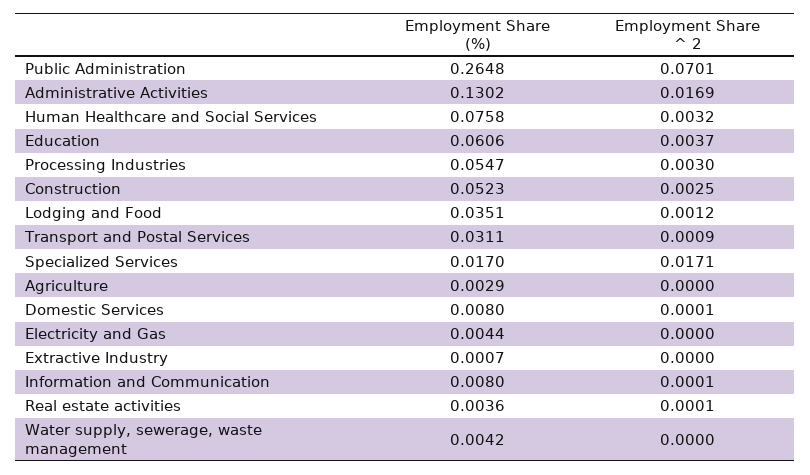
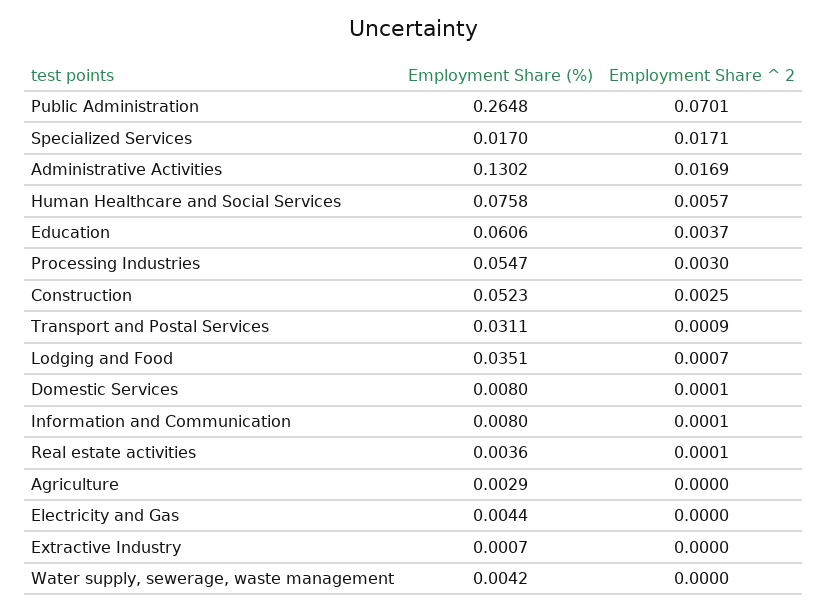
Employment Share ^ 2, Human Healthcare and Social Services: 0.0032 -> 0.0057
Employment Share ^ 2, Lodging and Food: 0.0012 -> 0.0007

